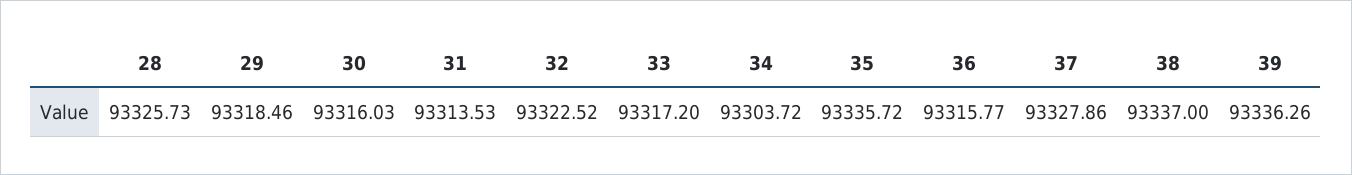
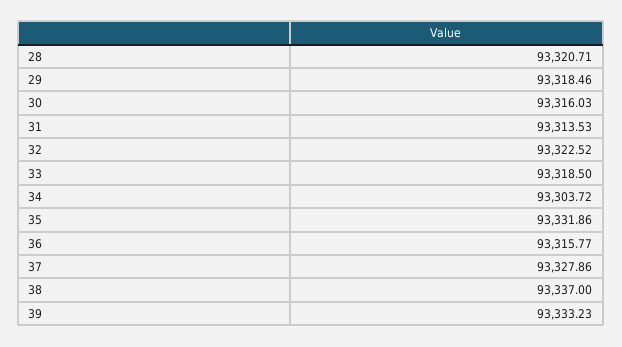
28: 93325.73 -> 93320.71
33: 93317.2 -> 93318.5
35: 93335.72 -> 93331.86
39: 93336.26 -> 93333.23

